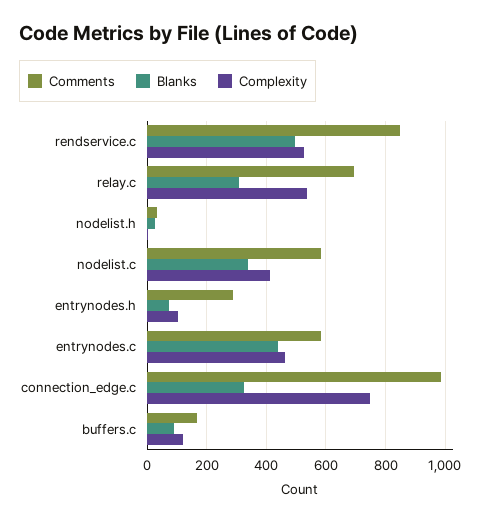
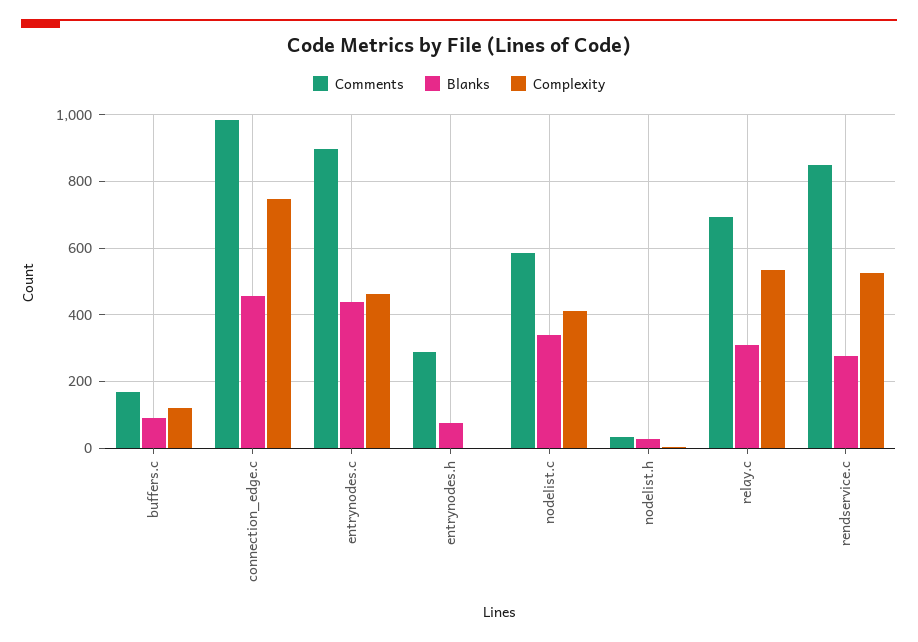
Blanks, rendservice.c: 500 -> 280
Complexity, entrynodes.h: 100 -> 0
Comments, entrynodes.c: 575 -> 900
Blanks, connection_edge.c: 325 -> 460

